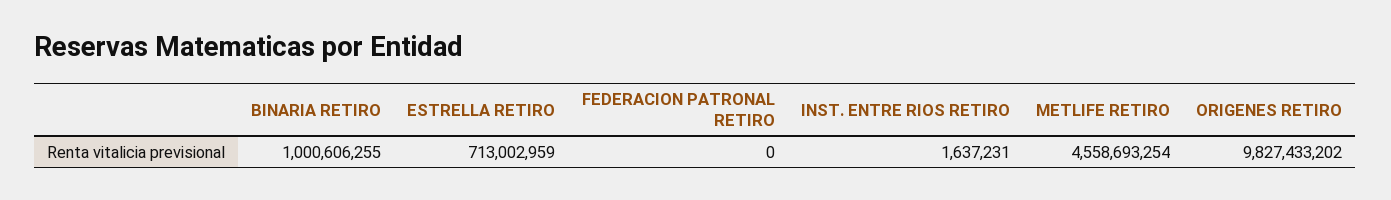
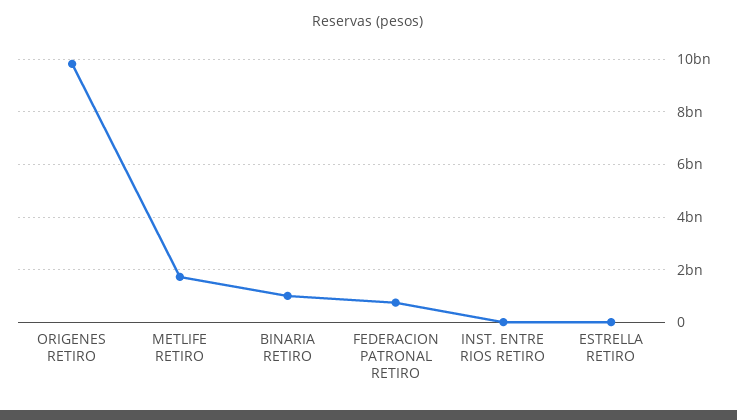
ESTRELLA RETIRO: 713002959 -> 0
FEDERACION PATRONAL RETIRO: 0 -> 750000000
METLIFE RETIRO: 4558693254 -> 1750000000

